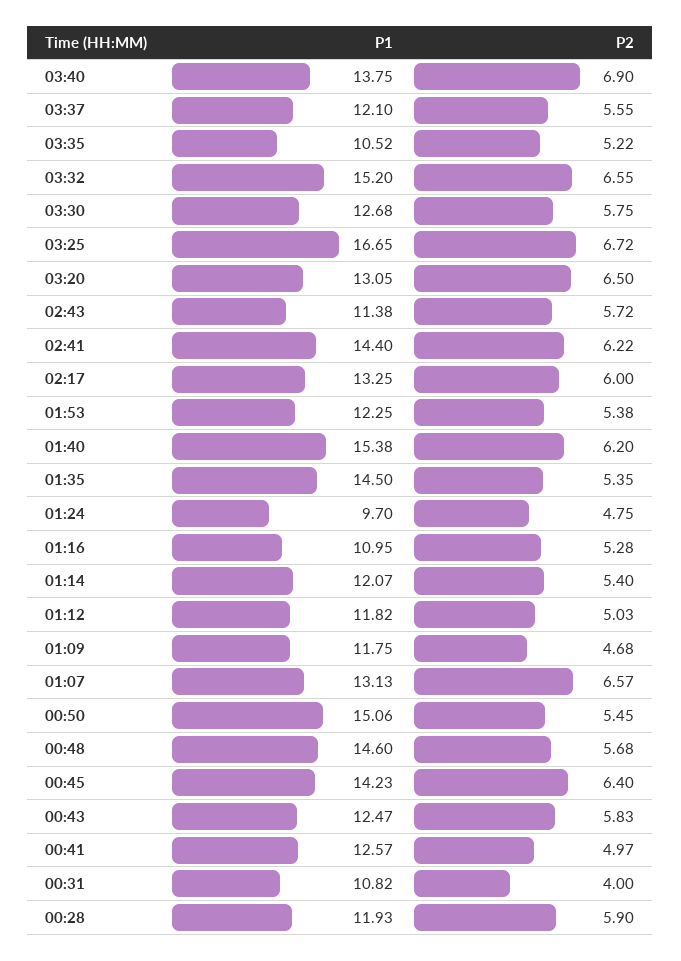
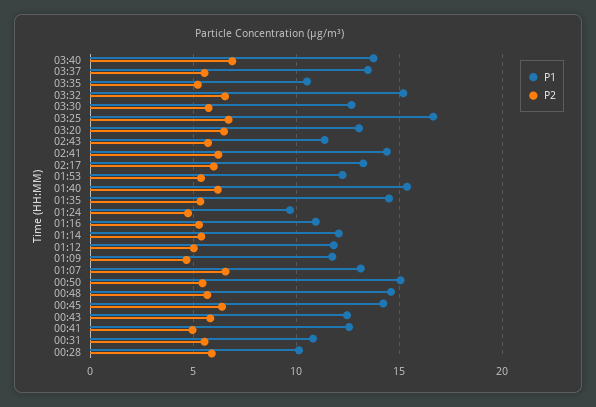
P1, 03:37: 12.1 -> 13.5
P2, 00:31: 4 -> 5.5
P1, 00:28: 11.93 -> 10

